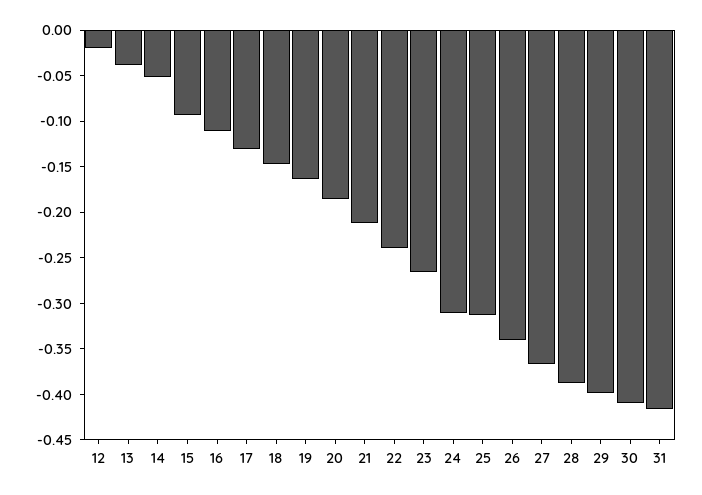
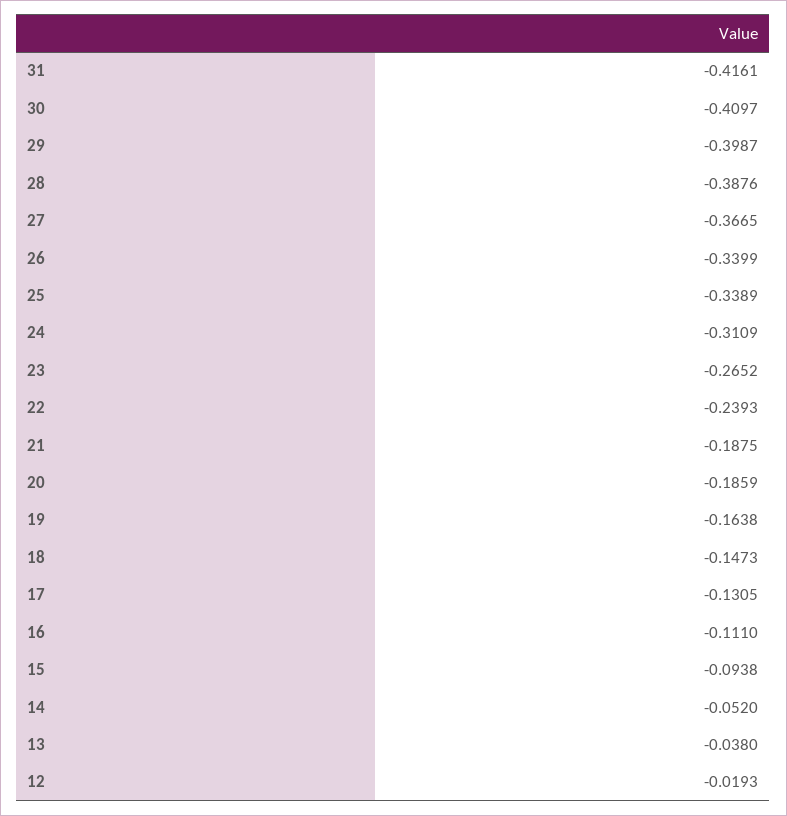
21: -0.21 -> -0.1875
25: -0.31 -> -0.3389

